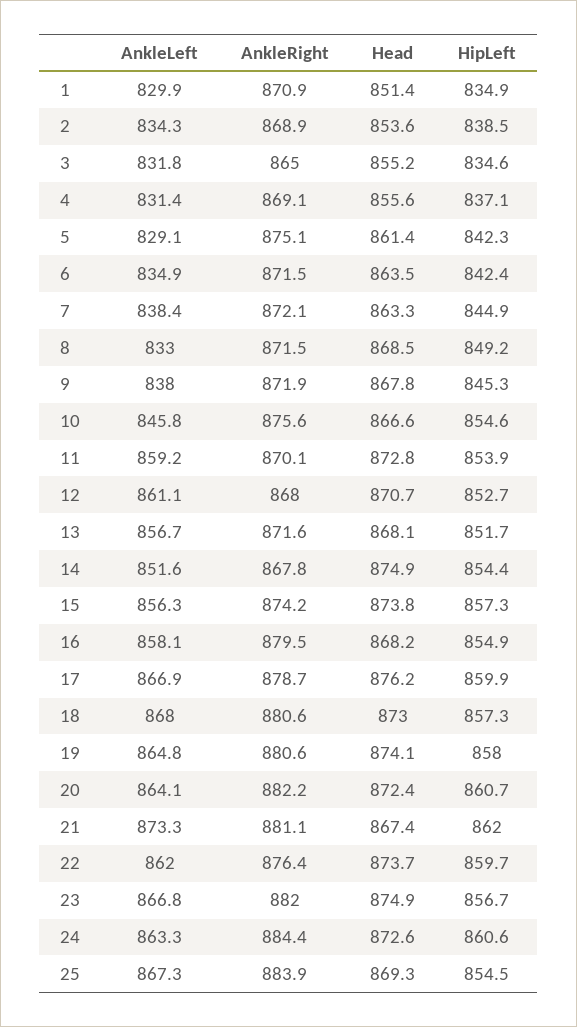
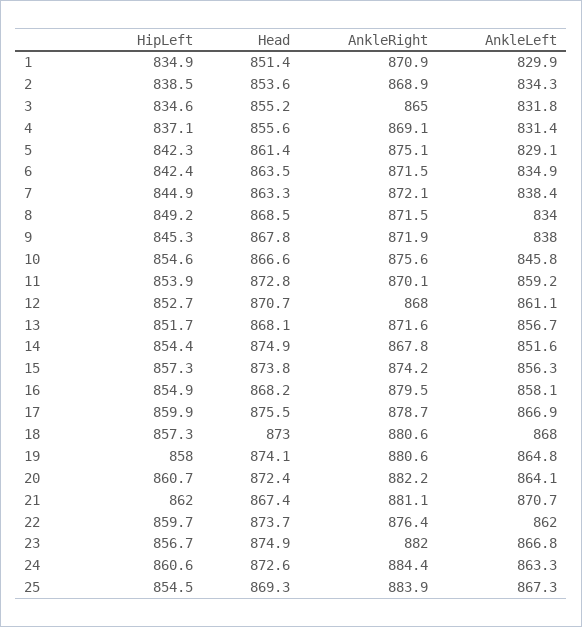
AnkleLeft, 8: 833 -> 834
Head, 17: 876.2 -> 875.5
AnkleLeft, 21: 873.3 -> 870.7

